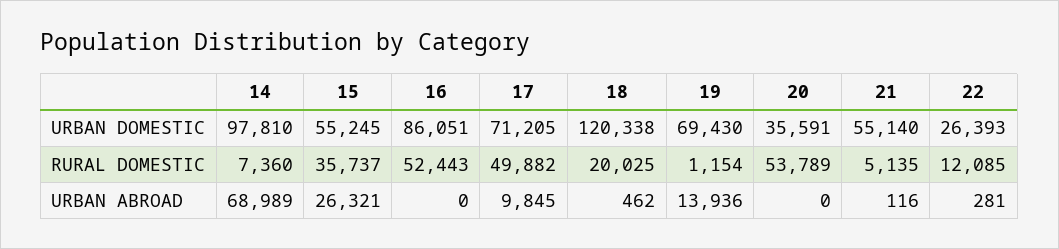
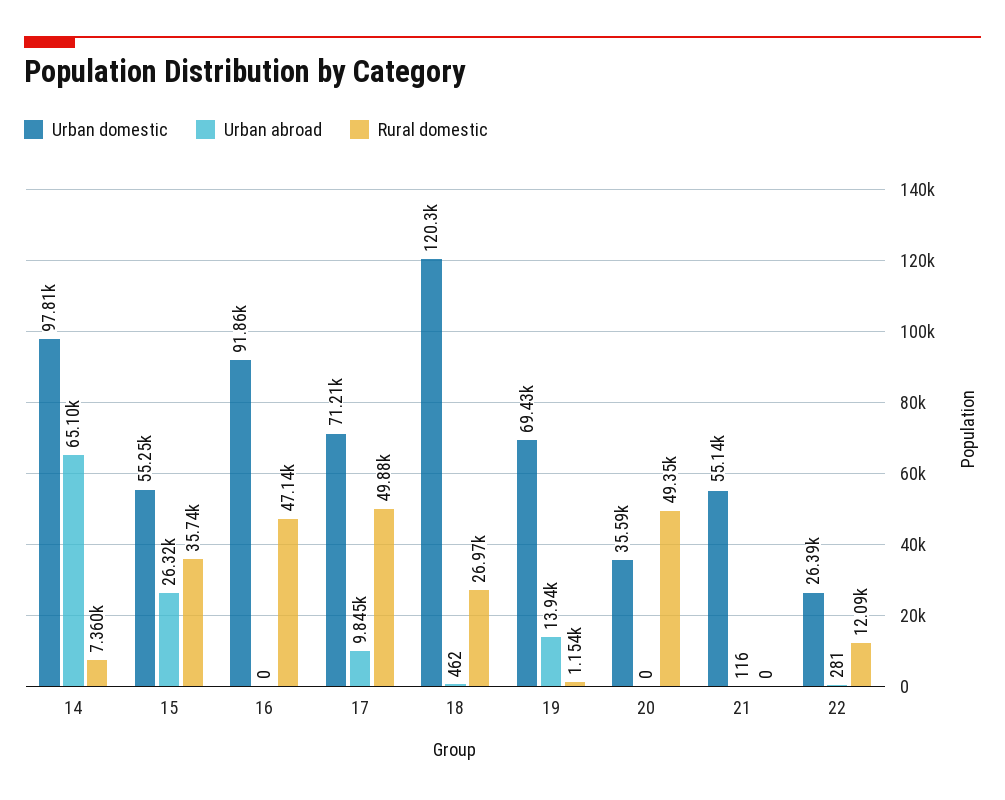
URBAN DOMESTIC, 16: 86051 -> 91860
RURAL DOMESTIC, 16: 52443 -> 47140
RURAL DOMESTIC, 18: 20025 -> 26970
RURAL DOMESTIC, 20: 53789 -> 49350
RURAL DOMESTIC, 21: 5135 -> 0
URBAN ABROAD, 14: 68989 -> 65100

